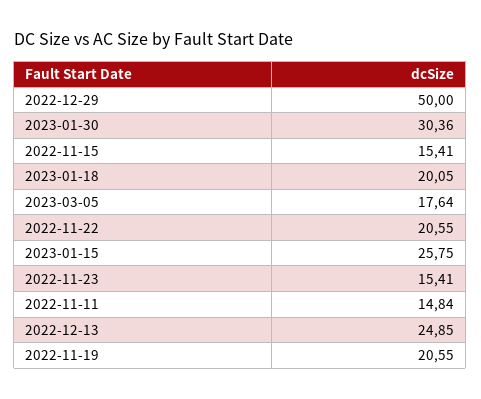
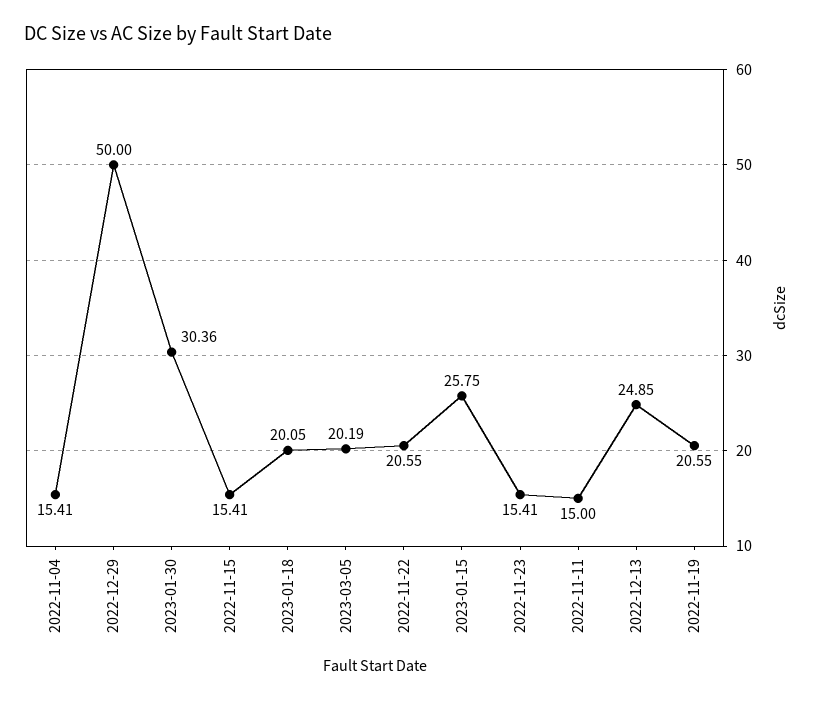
2023-03-05: 17.64 -> 20.19
2022-11-11: 14.84 -> 15
2022-11-04: none -> 15.41

